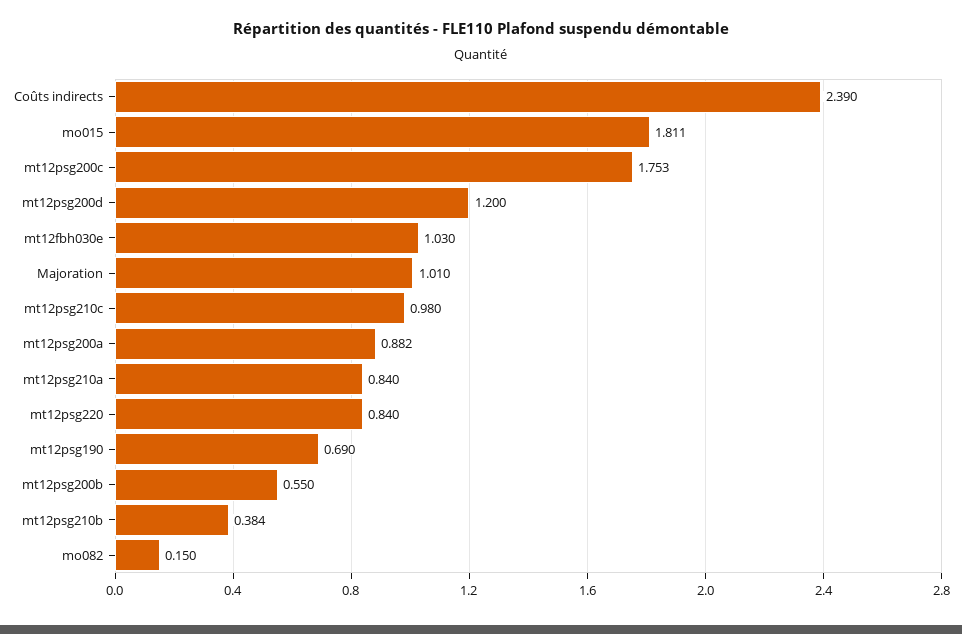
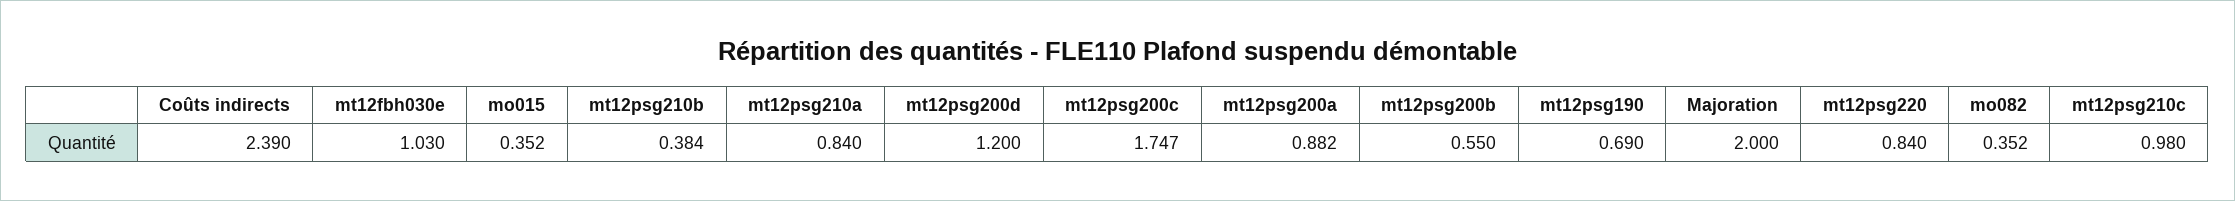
mo015: 1.811 -> 0.352
mt12psg200c: 1.753 -> 1.747
Majoration: 1.01 -> 2
mo082: 0.15 -> 0.352

